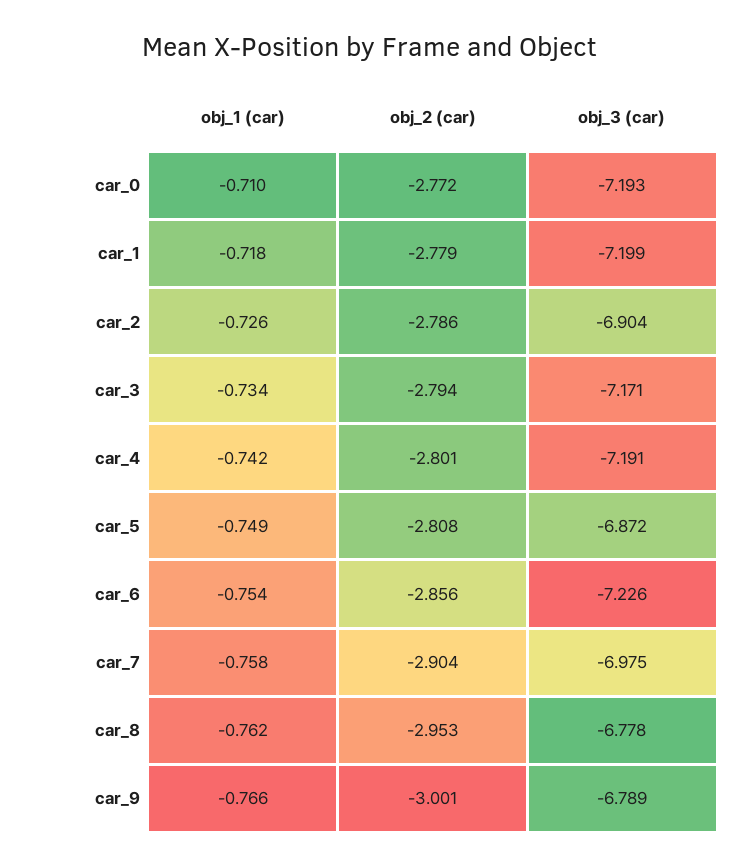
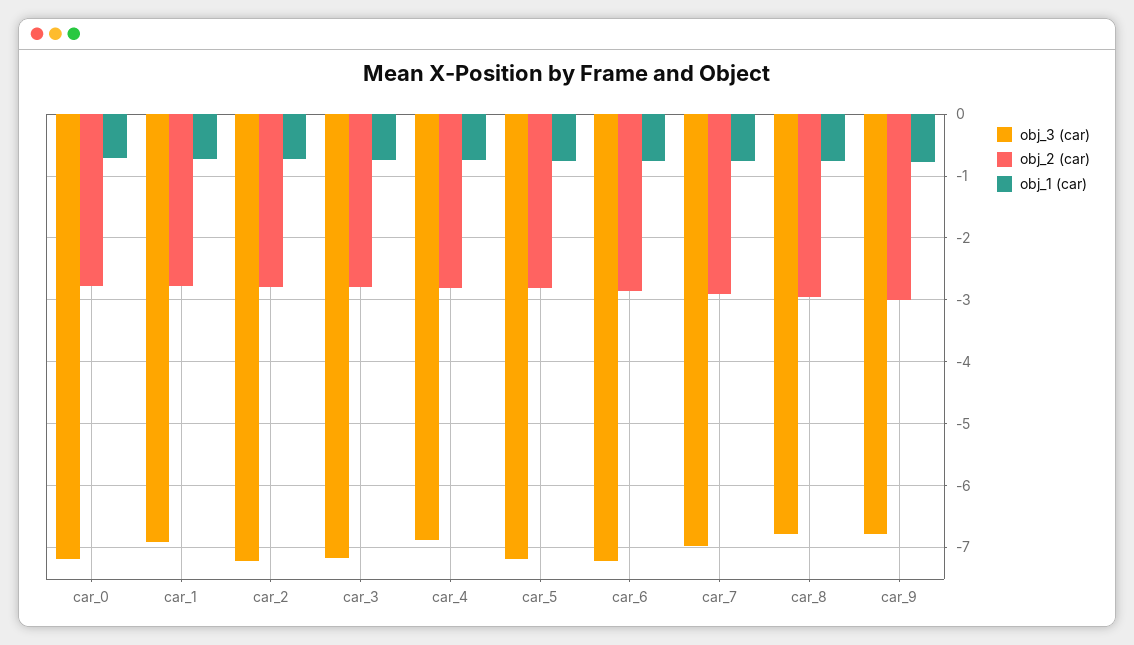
obj_3 (car), car_1: -7.199 -> -6.9
obj_3 (car), car_2: -6.904 -> -7.2
obj_3 (car), car_4: -7.191 -> -6.9
obj_3 (car), car_5: -6.872 -> -7.2

